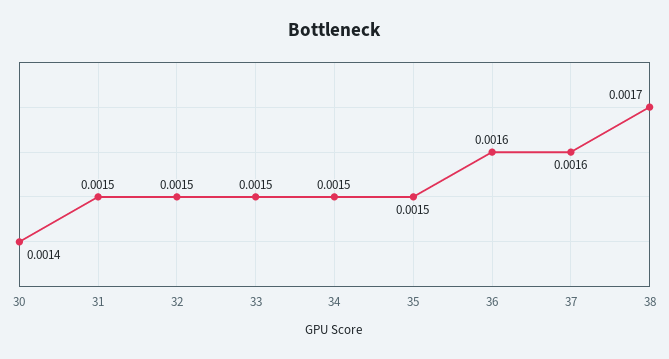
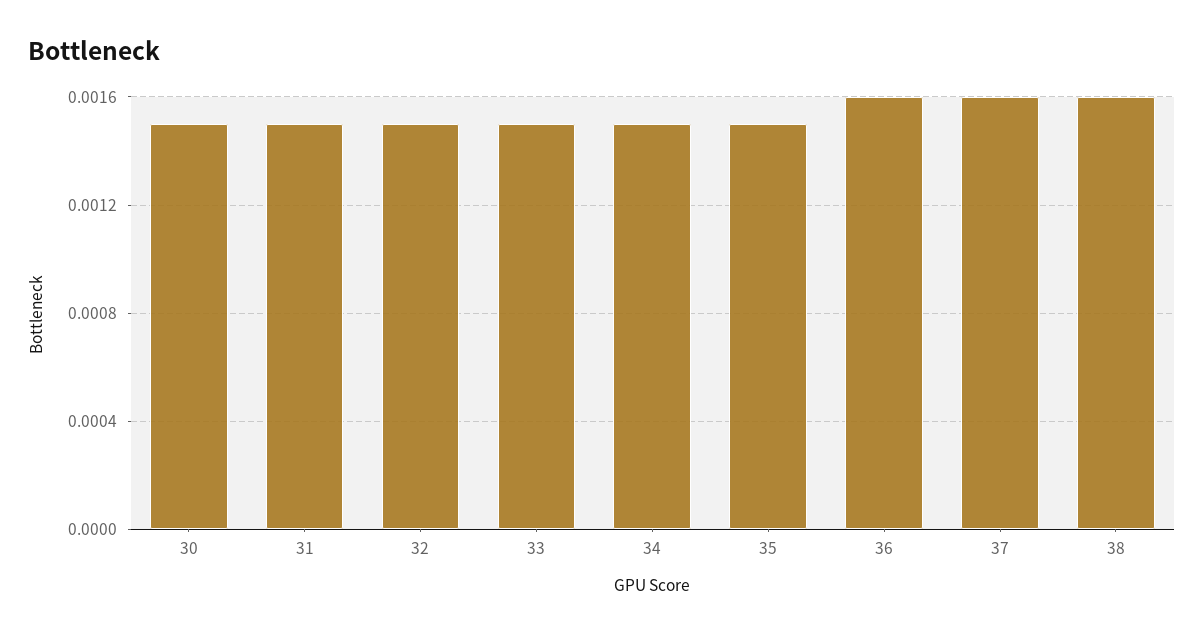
30: 0.0014 -> 0.0015
38: 0.0017 -> 0.0016

